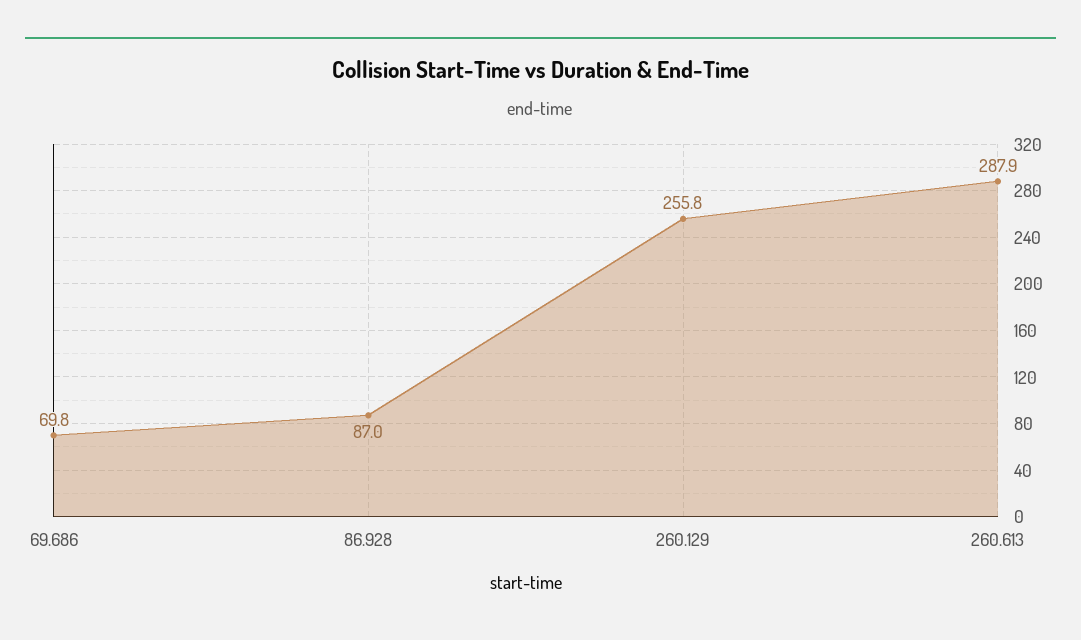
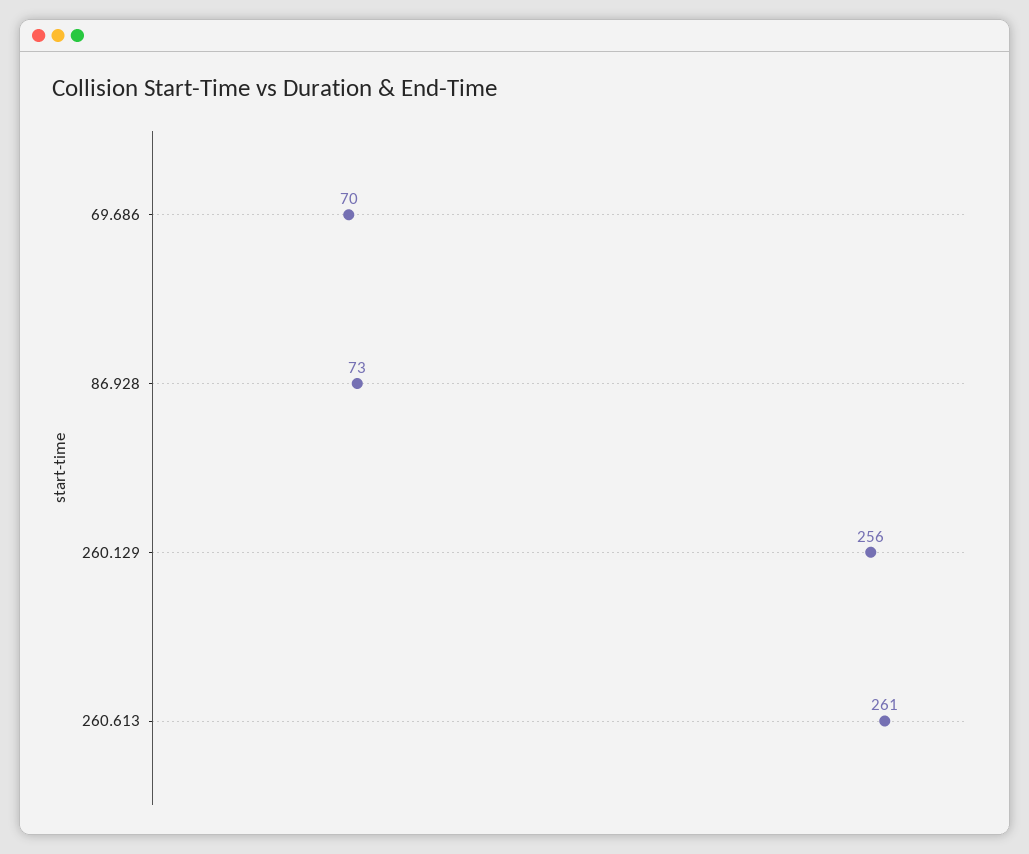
86.928: 87 -> 73
260.613: 287.9 -> 261

